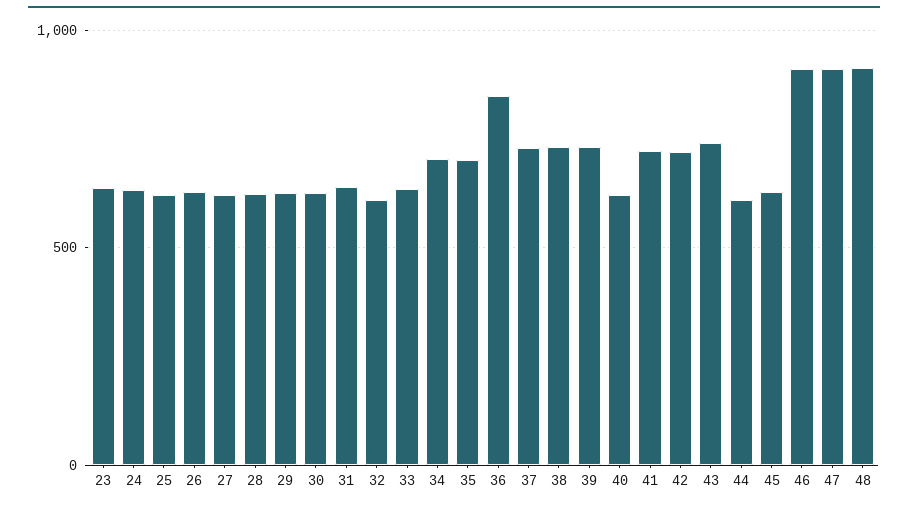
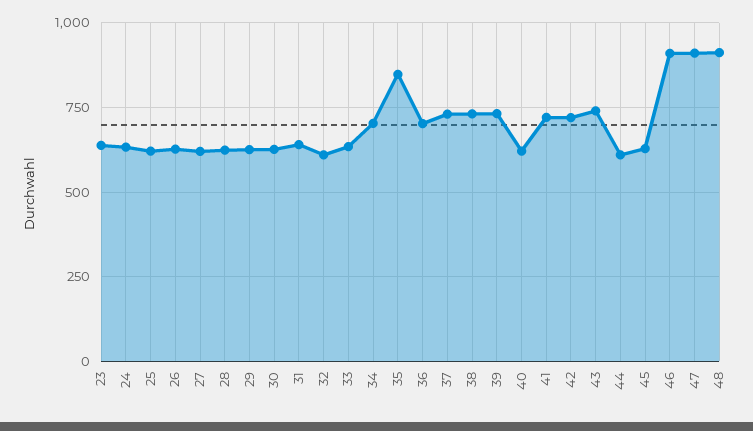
35: 700 -> 850
36: 850 -> 700

